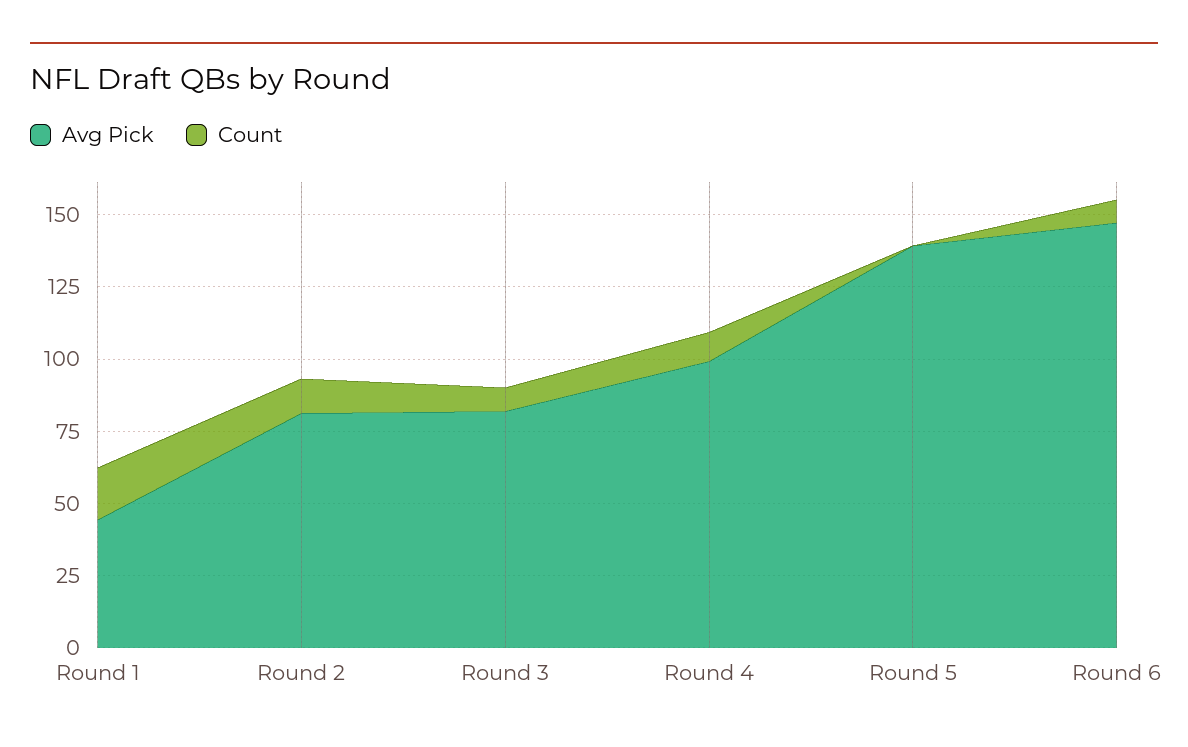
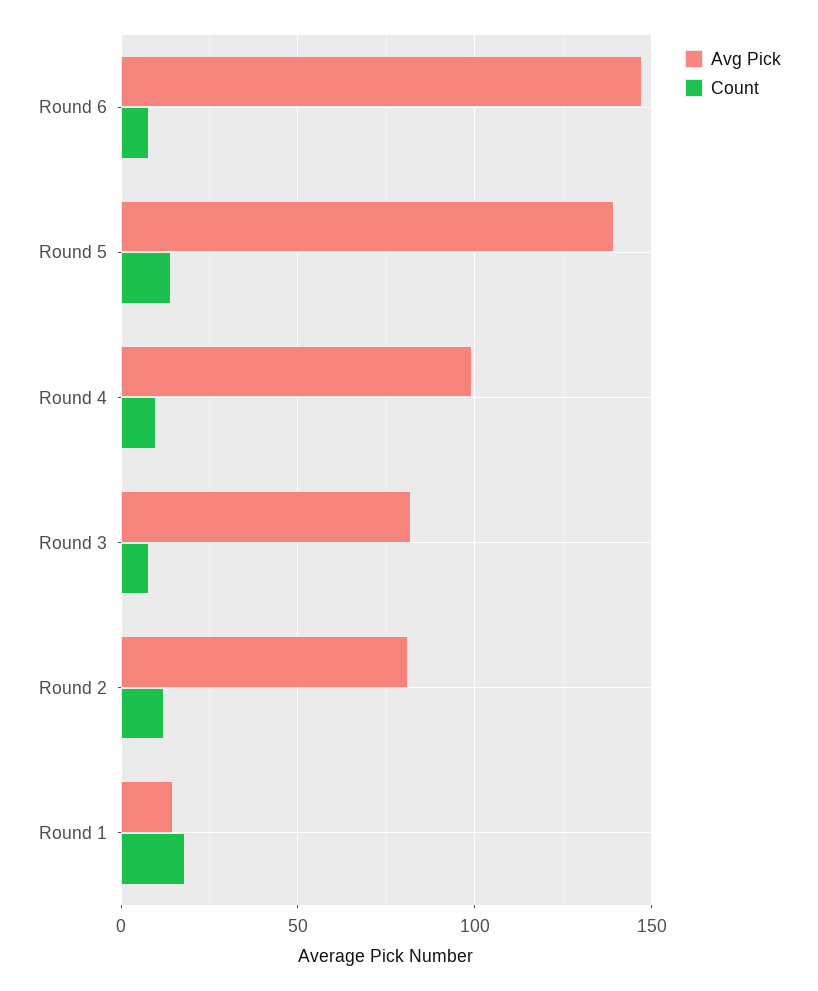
Avg Pick, Round 1: 45 -> 15
Count, Round 5: 0 -> 15

